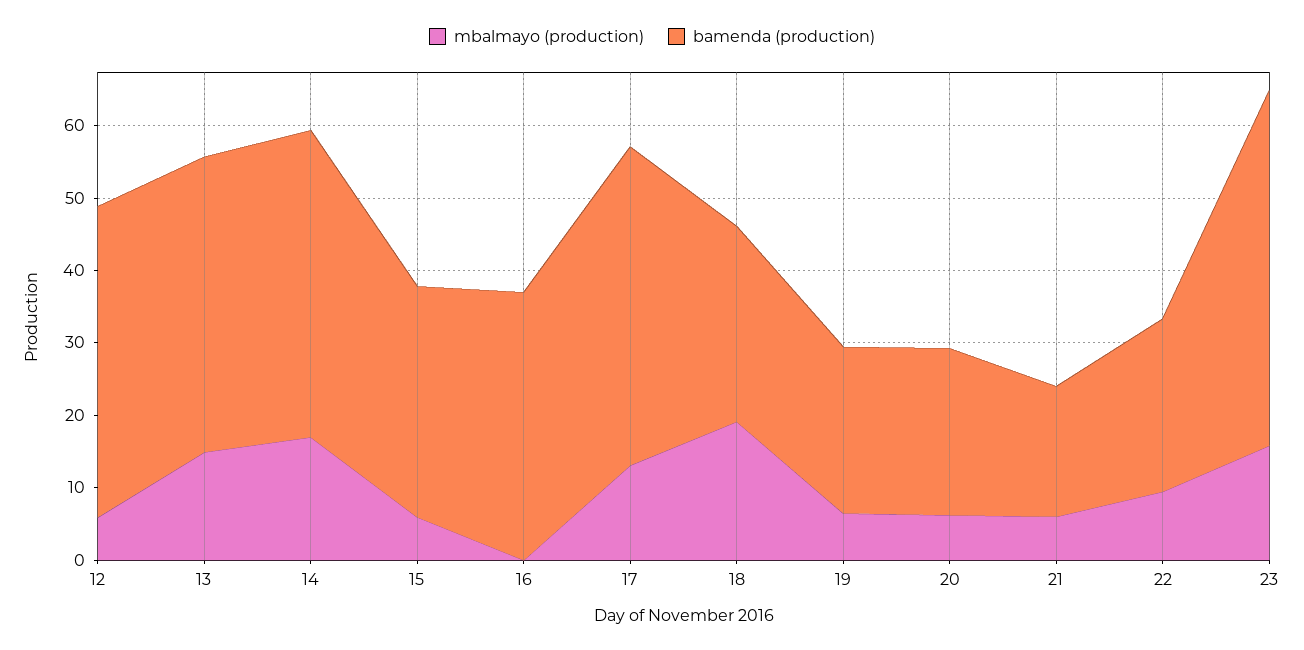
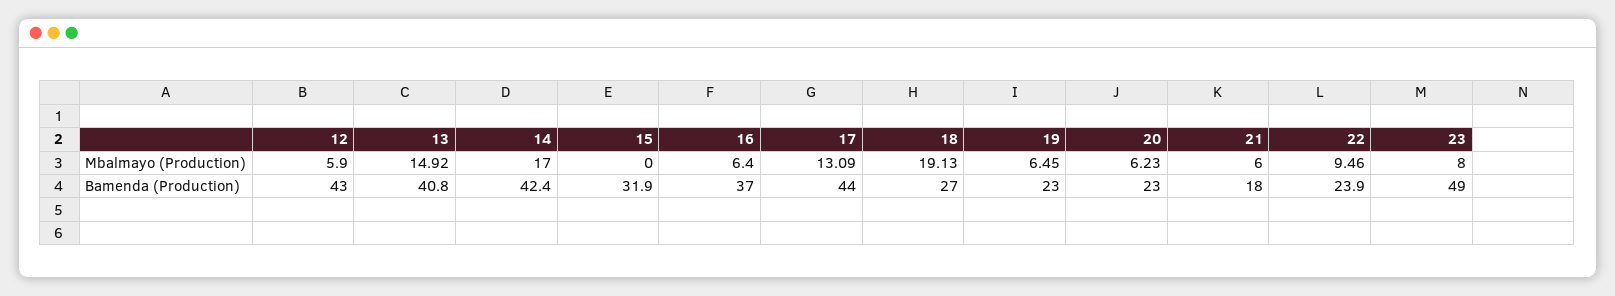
mbalmayo (production), 15: 6 -> 0
mbalmayo (production), 16: 0 -> 6.4
mbalmayo (production), 23: 16 -> 8

